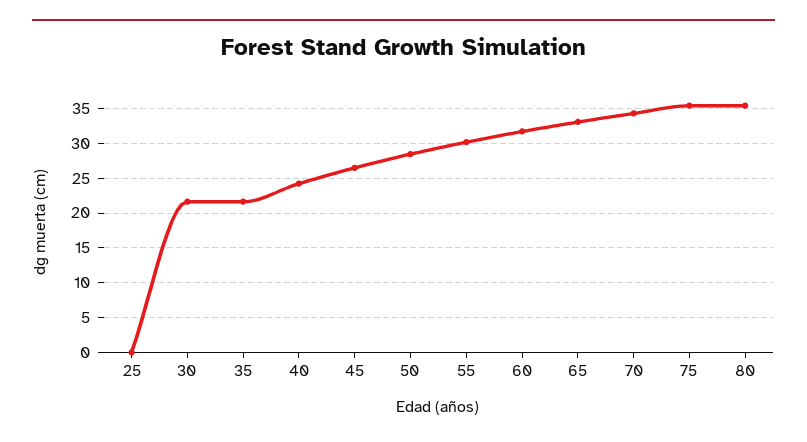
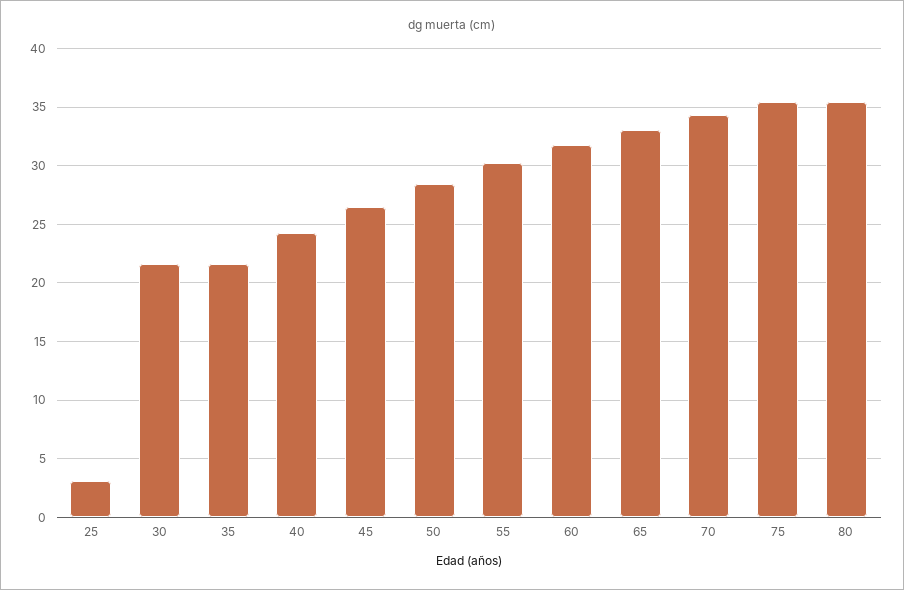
25: 0 -> 3

